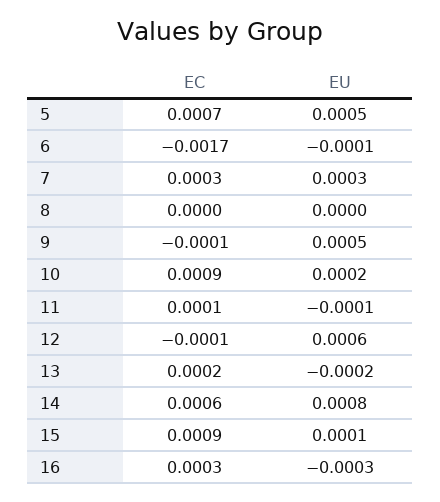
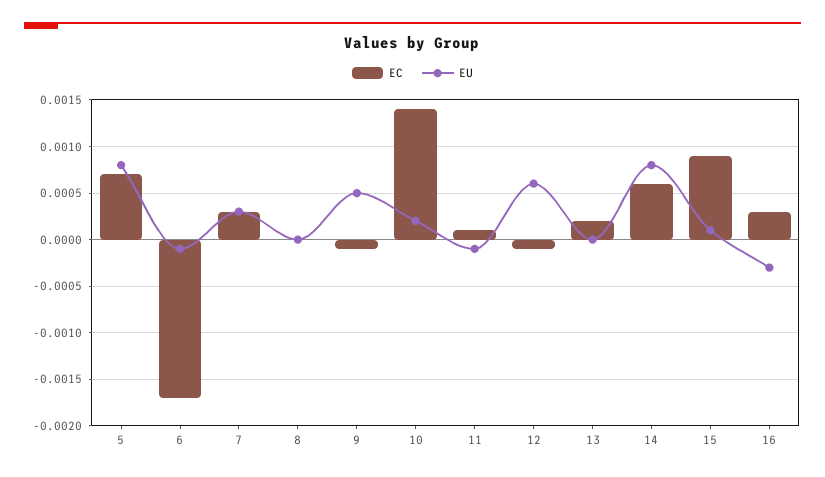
EU, 5: 0.0005 -> 0.0008
EC, 10: 0.0009 -> 0.0014
EU, 13: -0.0002 -> 0

